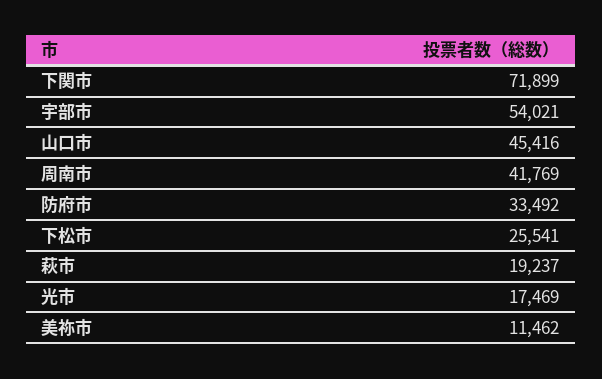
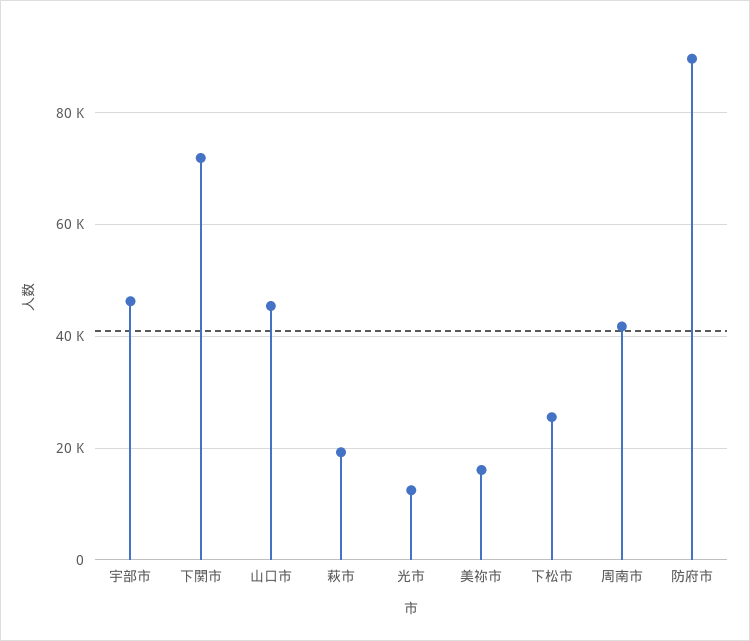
宇部市: 54021 -> 46000
防府市: 33492 -> 90000
光市: 17469 -> 12000
美祢市: 11462 -> 16000

